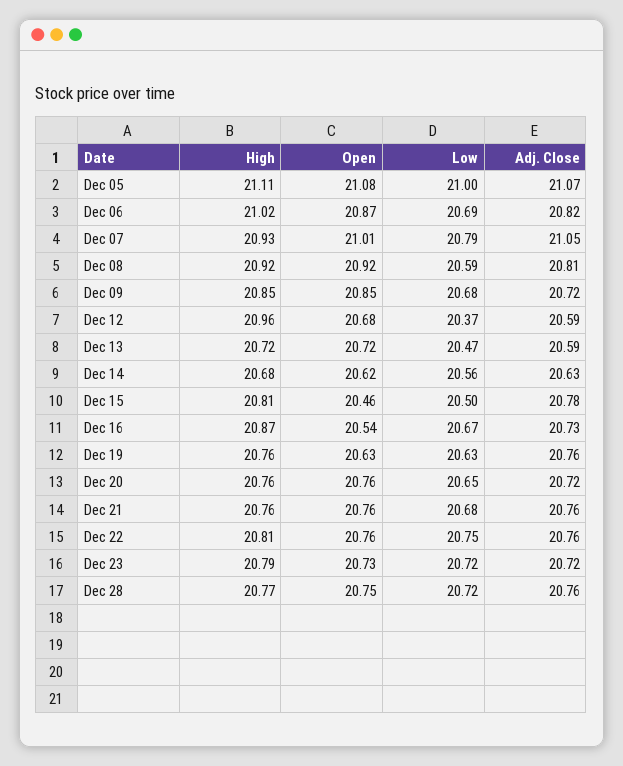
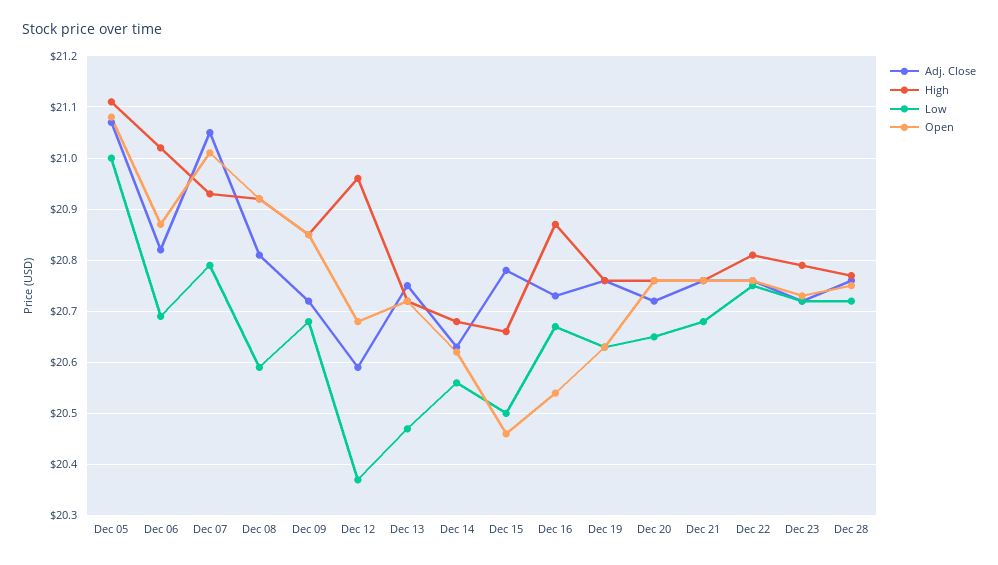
Adj. Close, Dec 13: 20.59 -> 20.75
High, Dec 15: 20.81 -> 20.65

